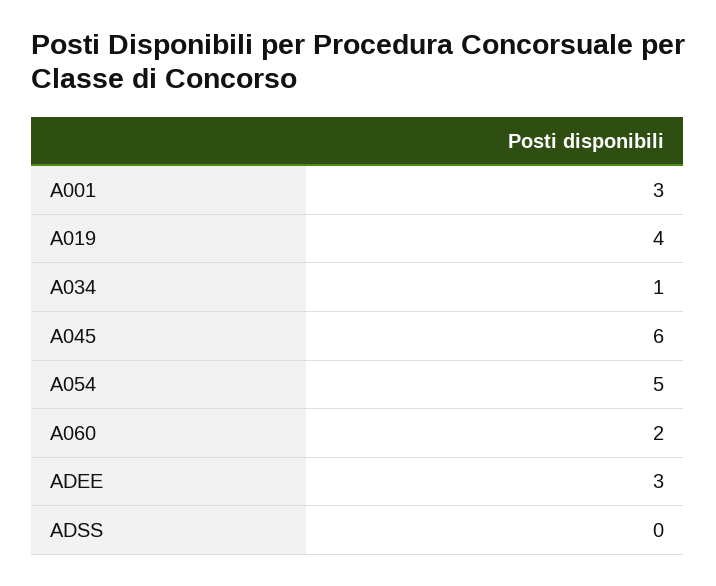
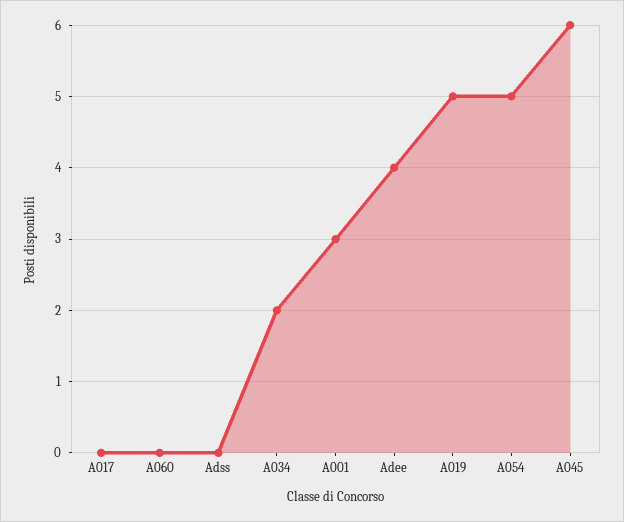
A019: 4 -> 5
A034: 1 -> 2
A060: 2 -> 0
ADEE: 3 -> 4
A017: none -> 0

